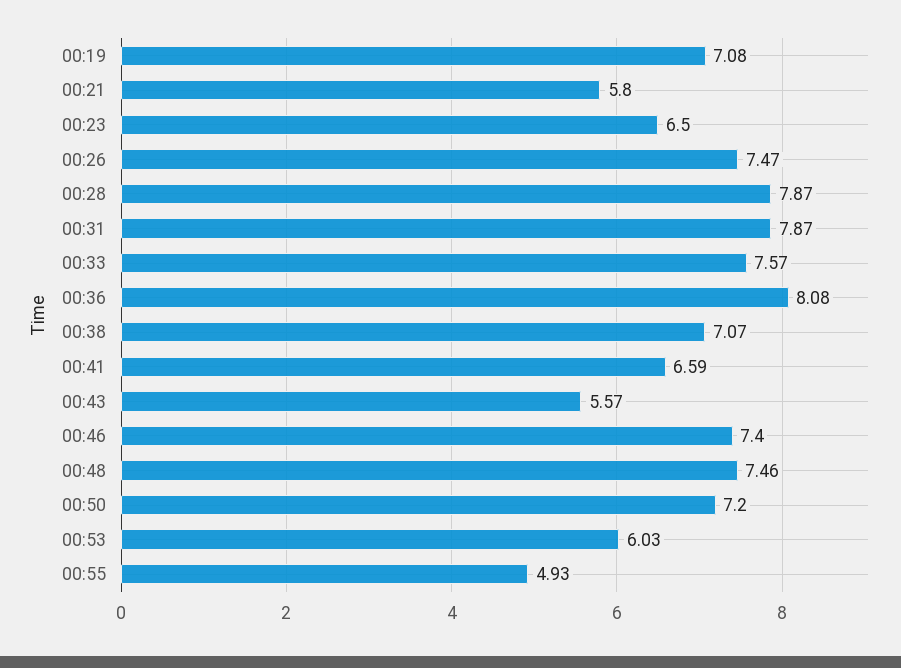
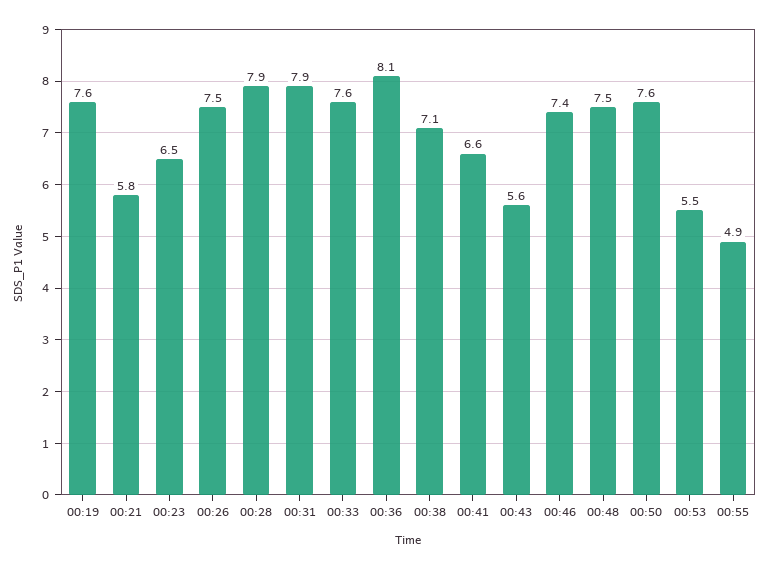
00:19: 7.08 -> 7.6
00:50: 7.2 -> 7.6
00:53: 6.03 -> 5.5

